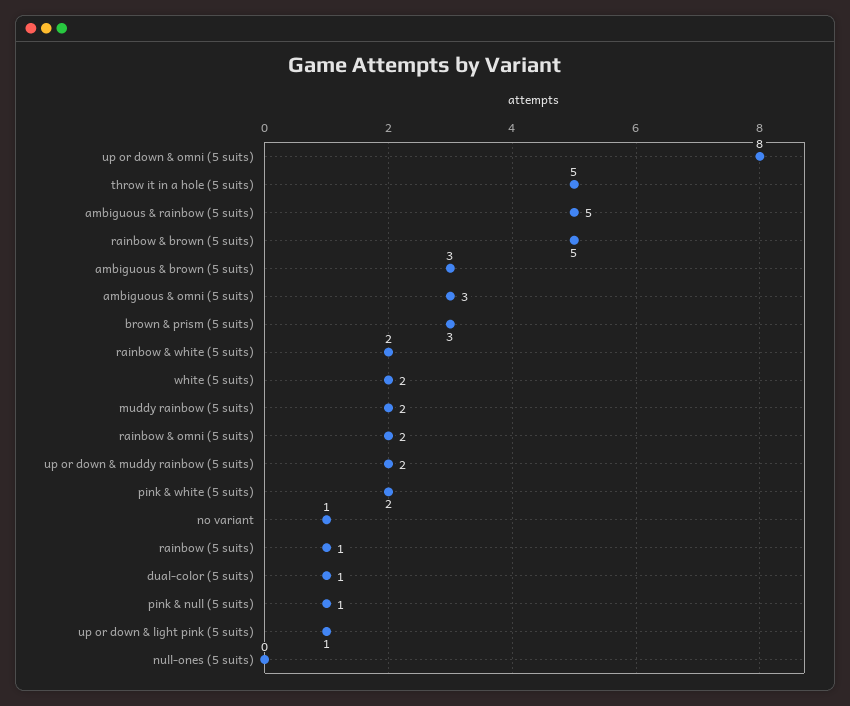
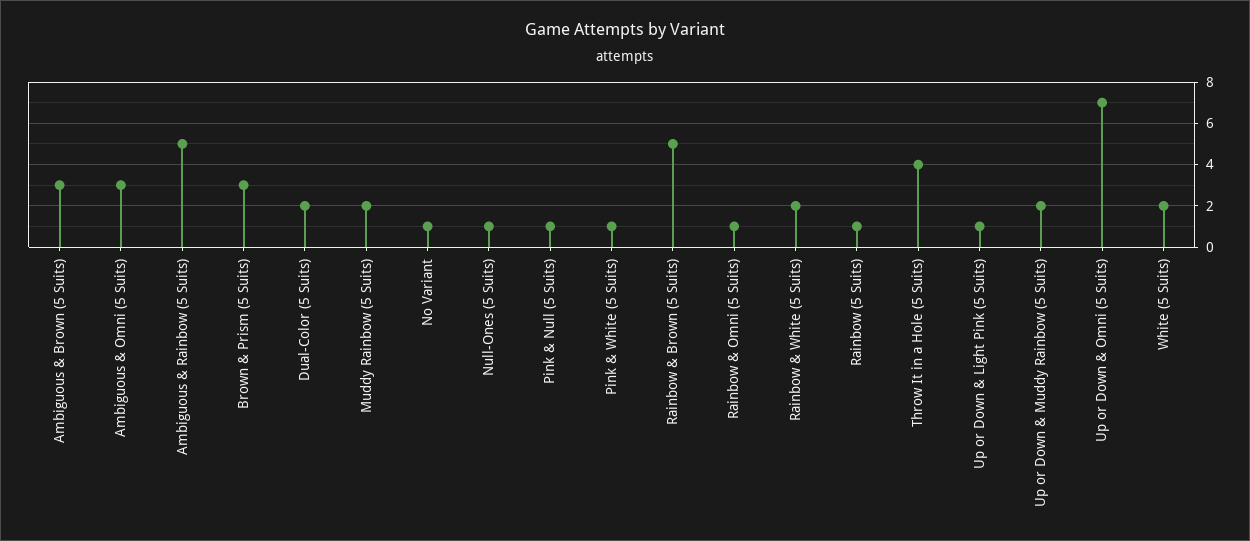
up or down & omni (5 suits): 8 -> 7
throw it in a hole (5 suits): 5 -> 4
rainbow & omni (5 suits): 2 -> 1
pink & white (5 suits): 2 -> 1
dual-color (5 suits): 1 -> 2
null-ones (5 suits): 0 -> 1

